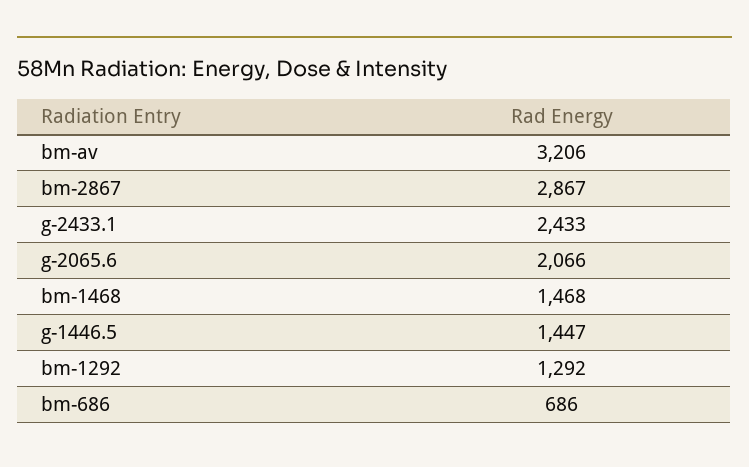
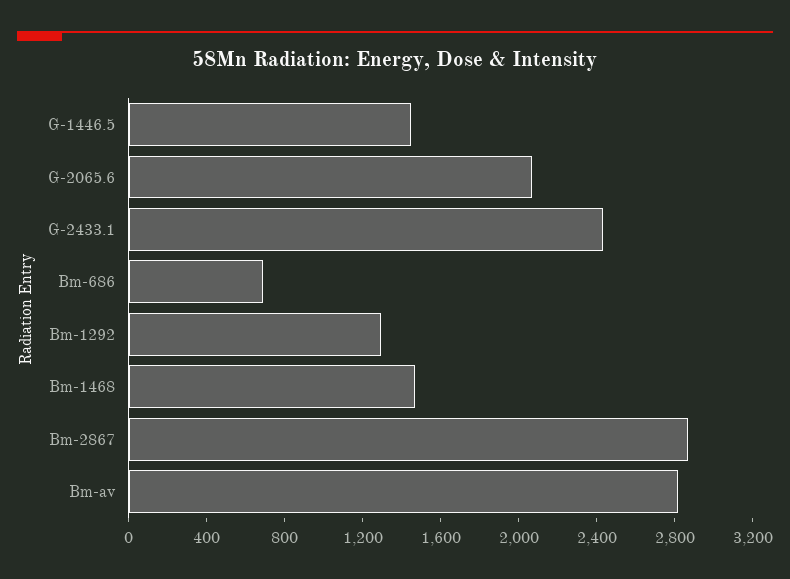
bm-av: 3206 -> 2800

